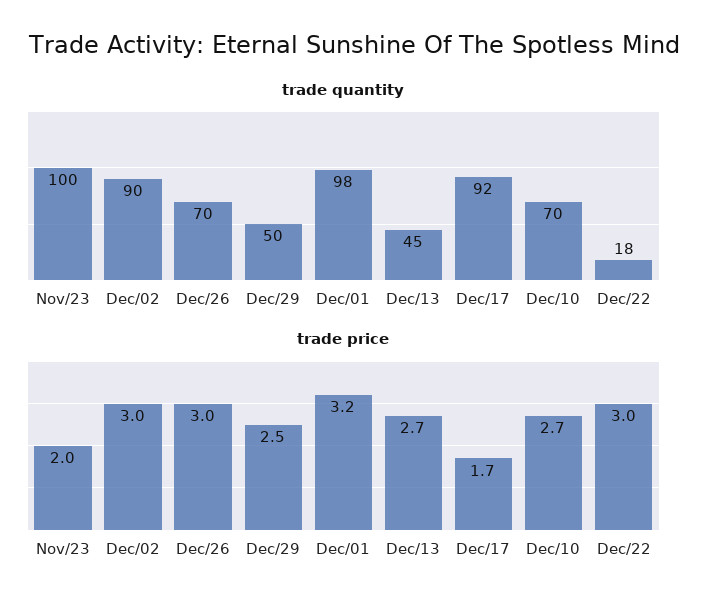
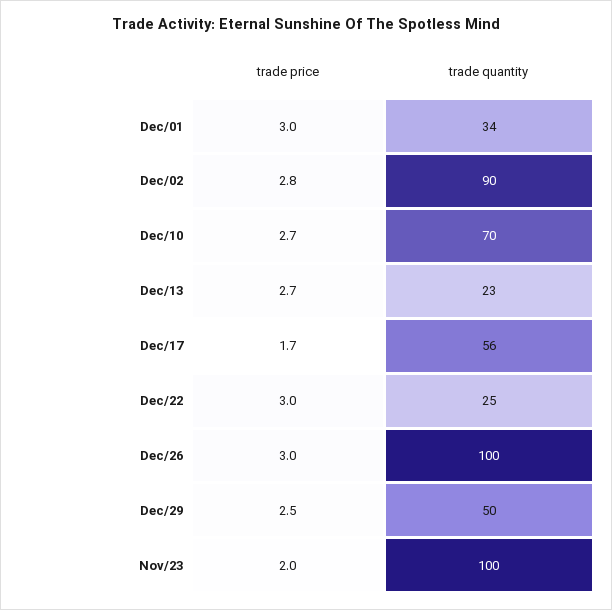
trade quantity, Dec/26: 70 -> 100
trade quantity, Dec/01: 98 -> 34
trade quantity, Dec/13: 45 -> 23
trade quantity, Dec/17: 92 -> 56
trade quantity, Dec/22: 18 -> 25
trade price, Dec/02: 3 -> 2.8
trade price, Dec/01: 3.2 -> 3

